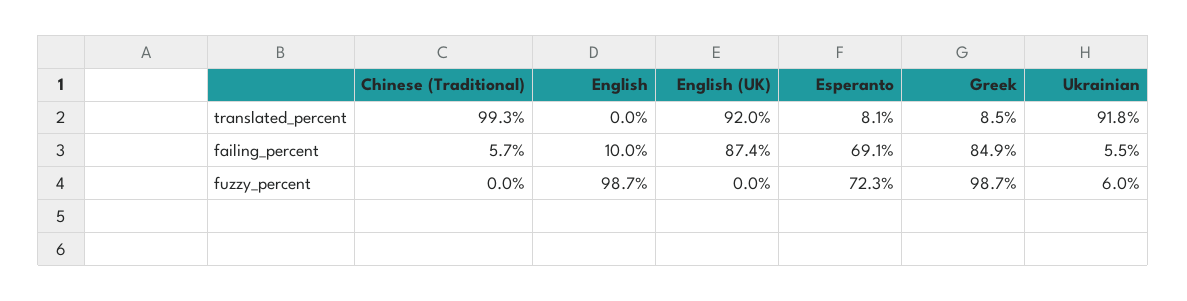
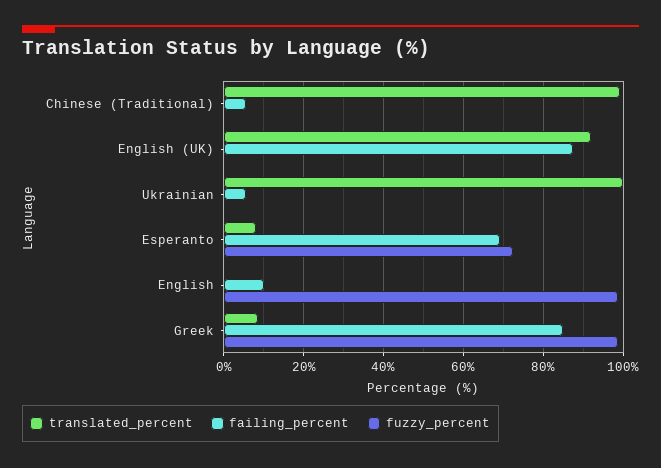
translated_percent, Ukrainian: 91.8 -> 100
fuzzy_percent, Ukrainian: 6 -> 0

